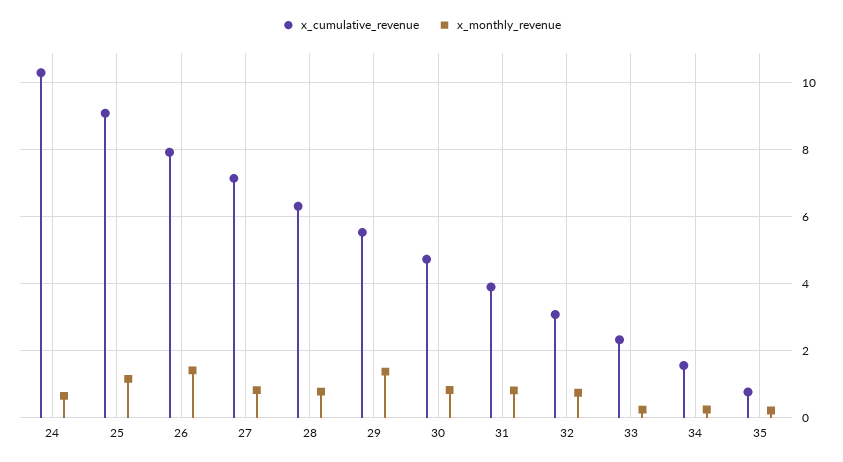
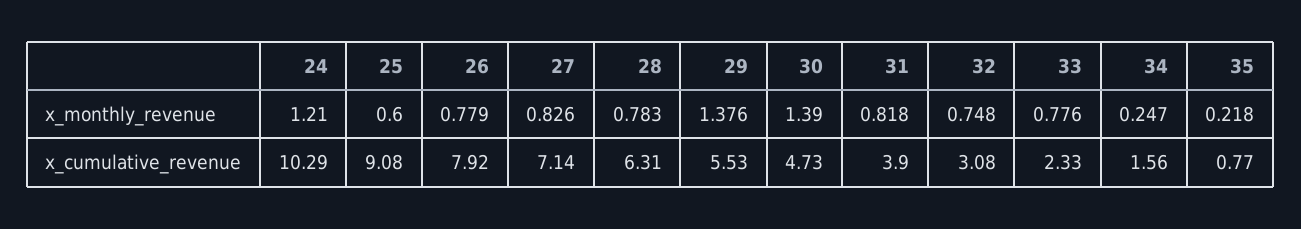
x_monthly_revenue, 24: 0.6 -> 1.21
x_monthly_revenue, 25: 1.2 -> 0.6
x_monthly_revenue, 26: 1.4 -> 0.779
x_monthly_revenue, 30: 0.8 -> 1.39
x_monthly_revenue, 33: 0.2 -> 0.776

